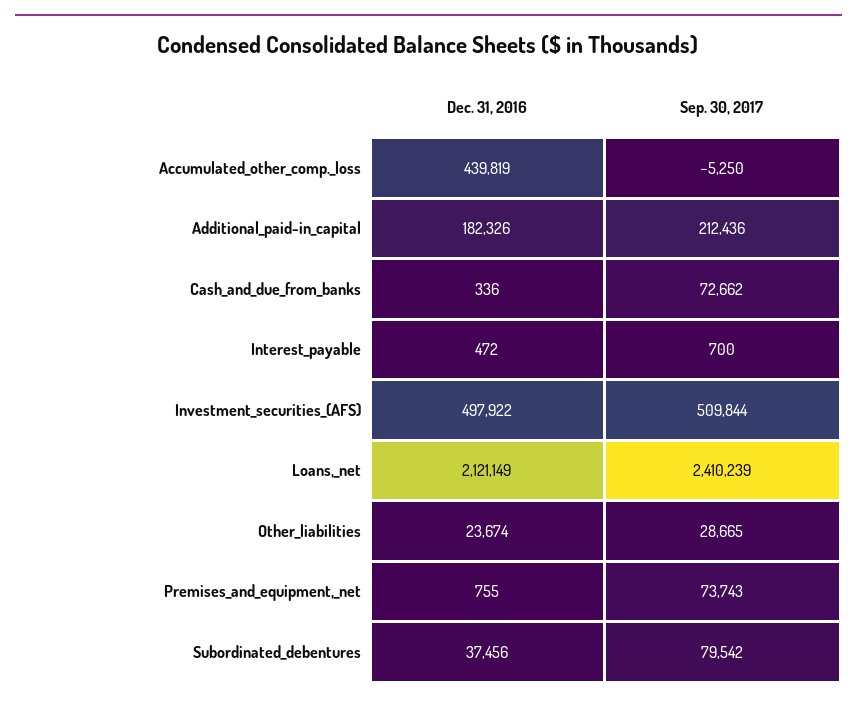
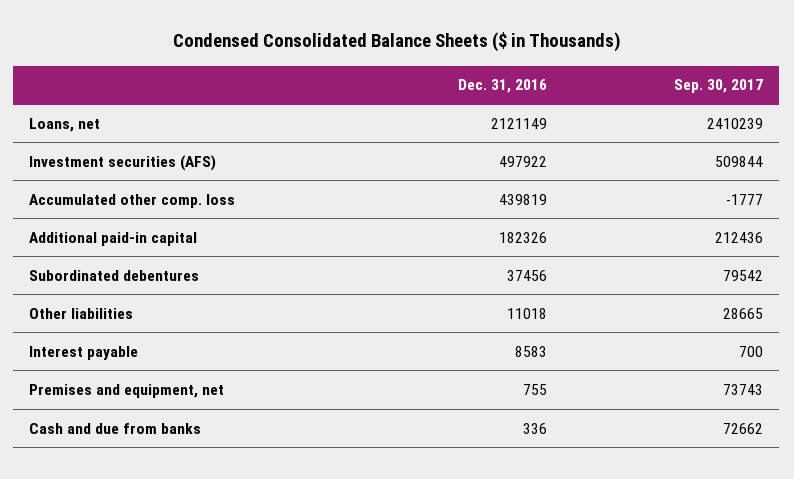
Sep. 30, 2017, Accumulated_other_comp._loss: -5250 -> -1777
Dec. 31, 2016, Interest_payable: 472 -> 8583
Dec. 31, 2016, Other_liabilities: 23674 -> 11018

